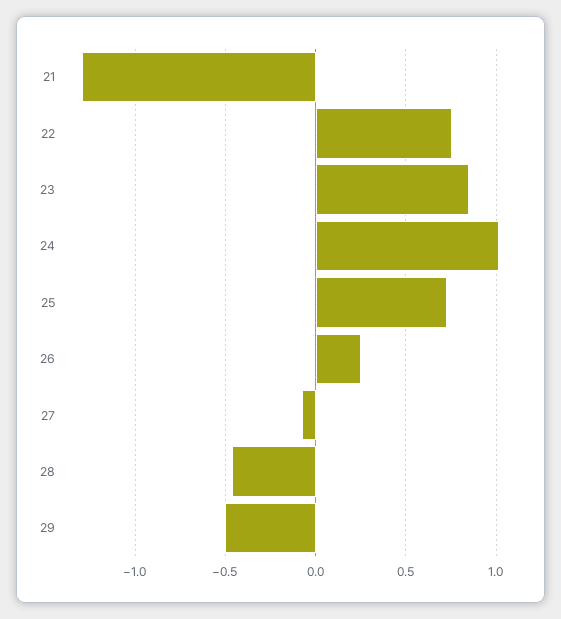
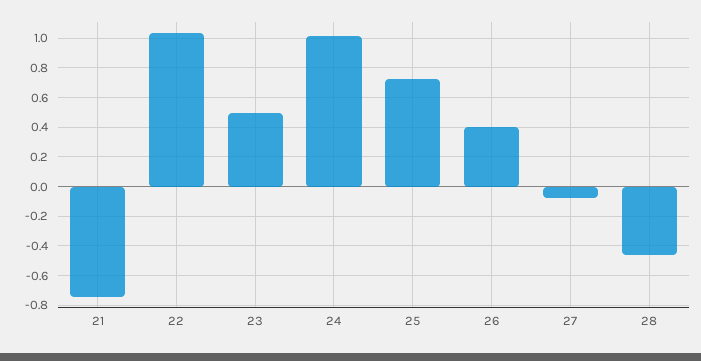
21: -1.3 -> -0.75
22: 0.75 -> 1.05
23: 0.85 -> 0.5
26: 0.25 -> 0.4
29: -0.5 -> none

